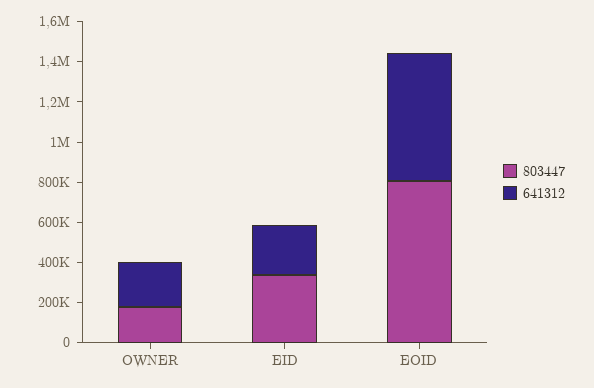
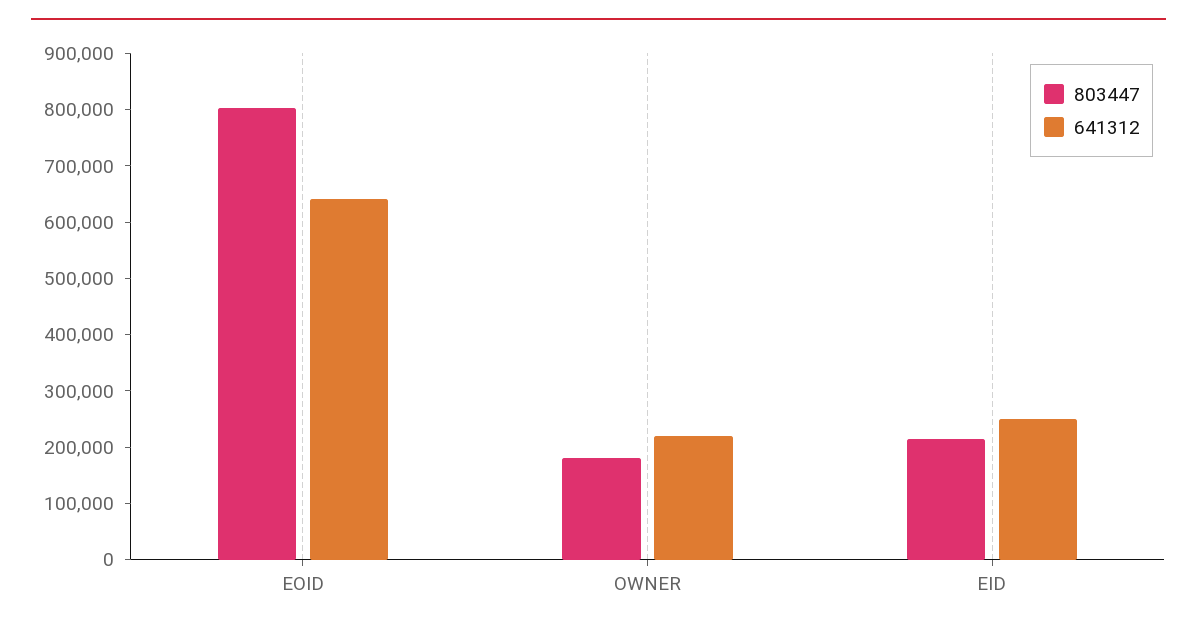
803447, EID: 350000 -> 220000

